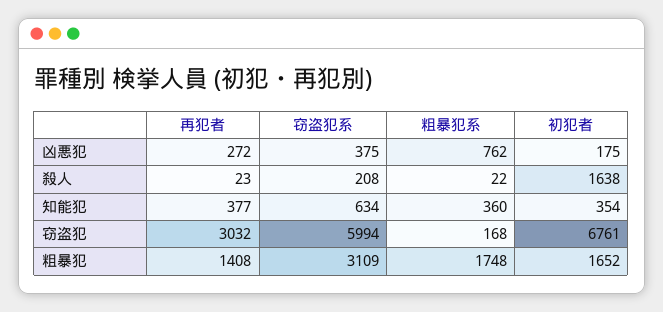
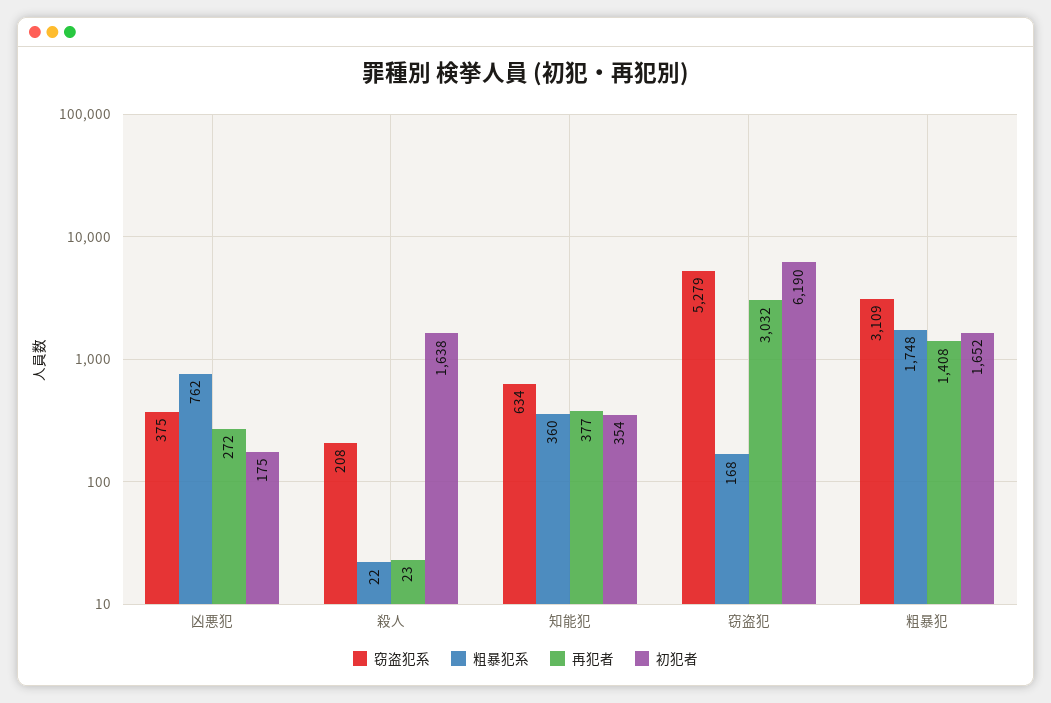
窃盗犯系, 窃盗犯: 5994 -> 5279
初犯者, 窃盗犯: 6761 -> 6190

